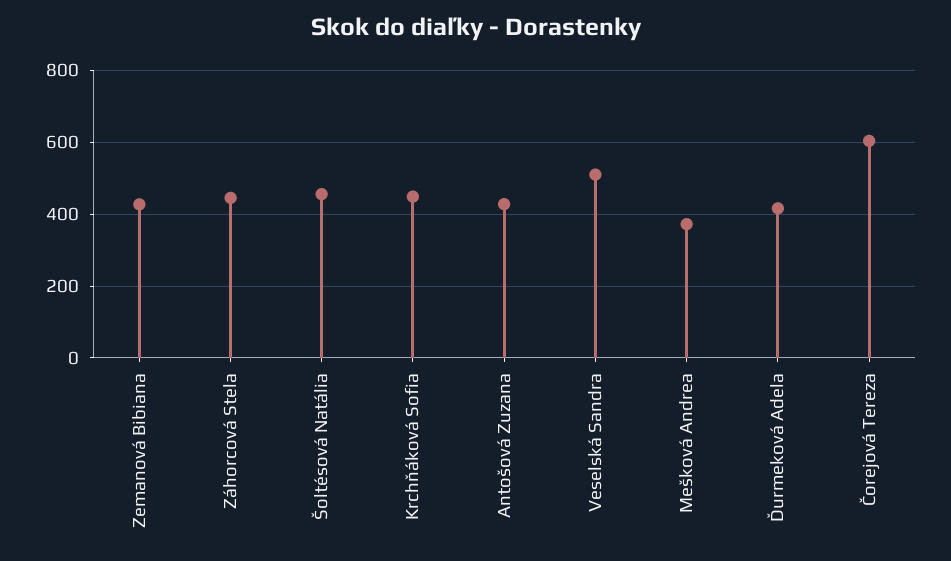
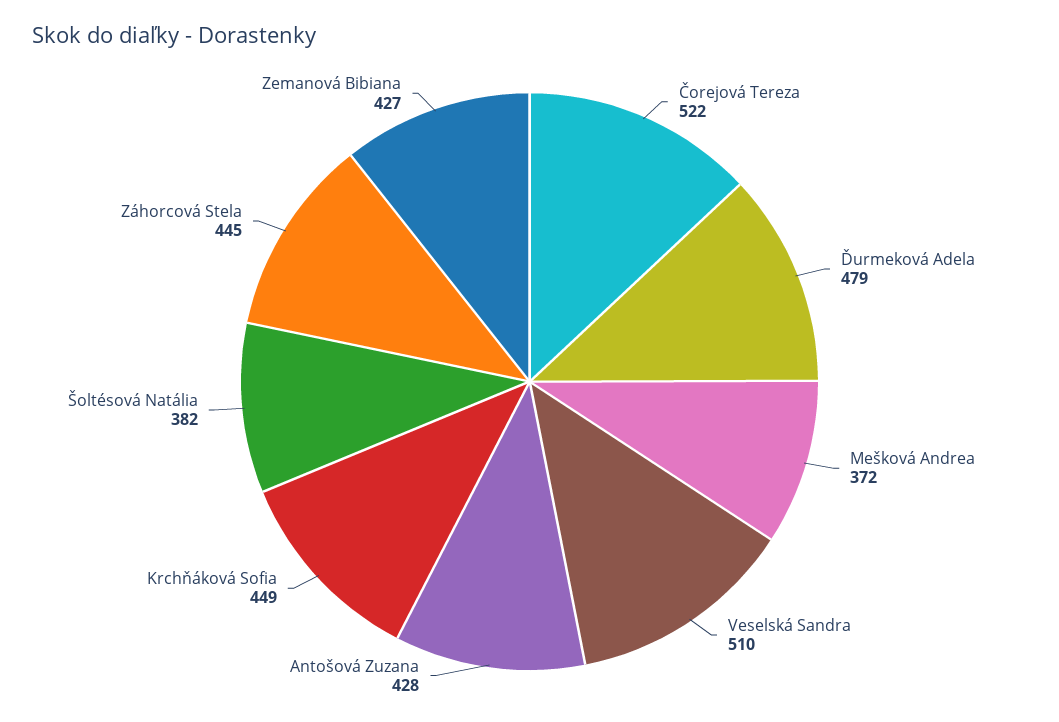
Šoltésová Natália: 460 -> 382
Ďurmeková Adela: 420 -> 479
Čorejová Tereza: 600 -> 522

